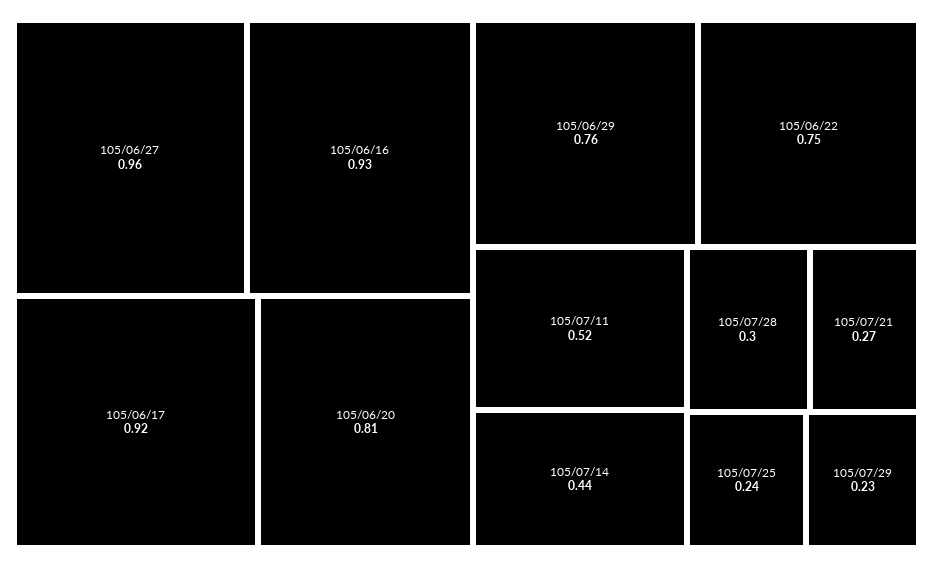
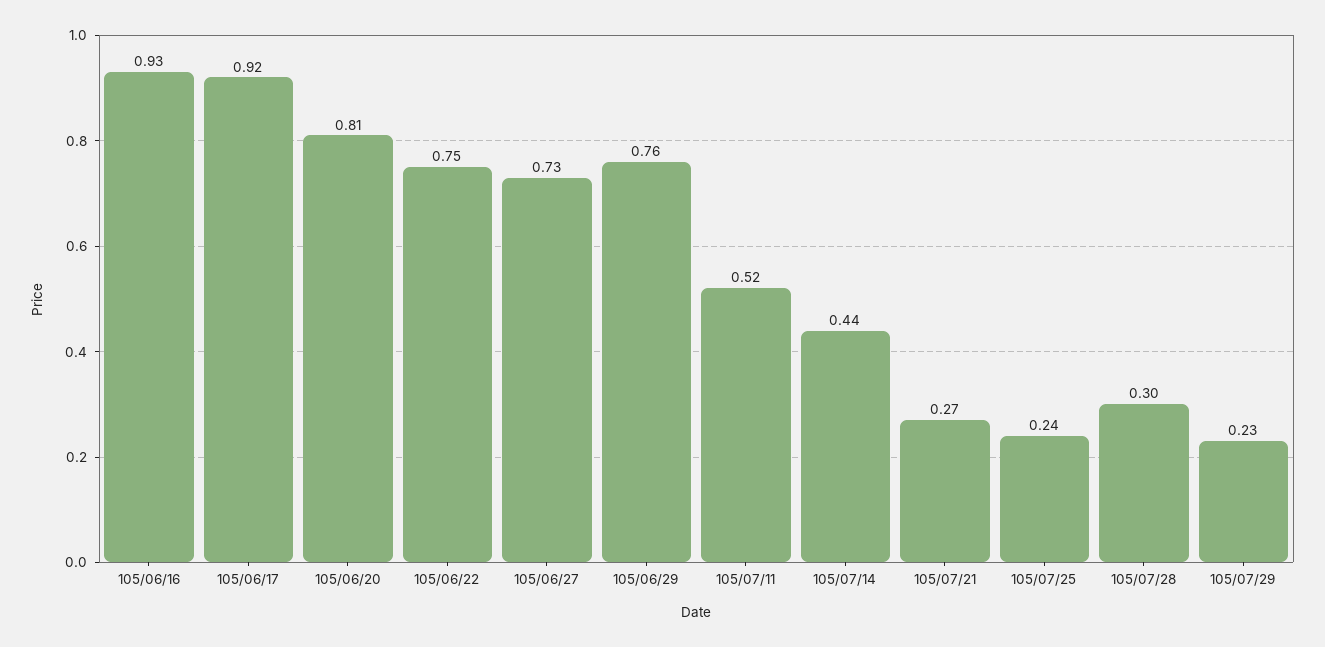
105/06/27: 0.96 -> 0.73

